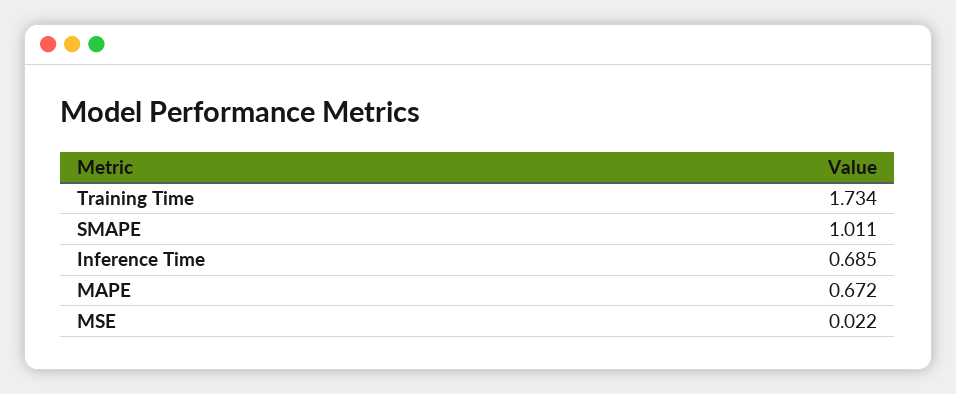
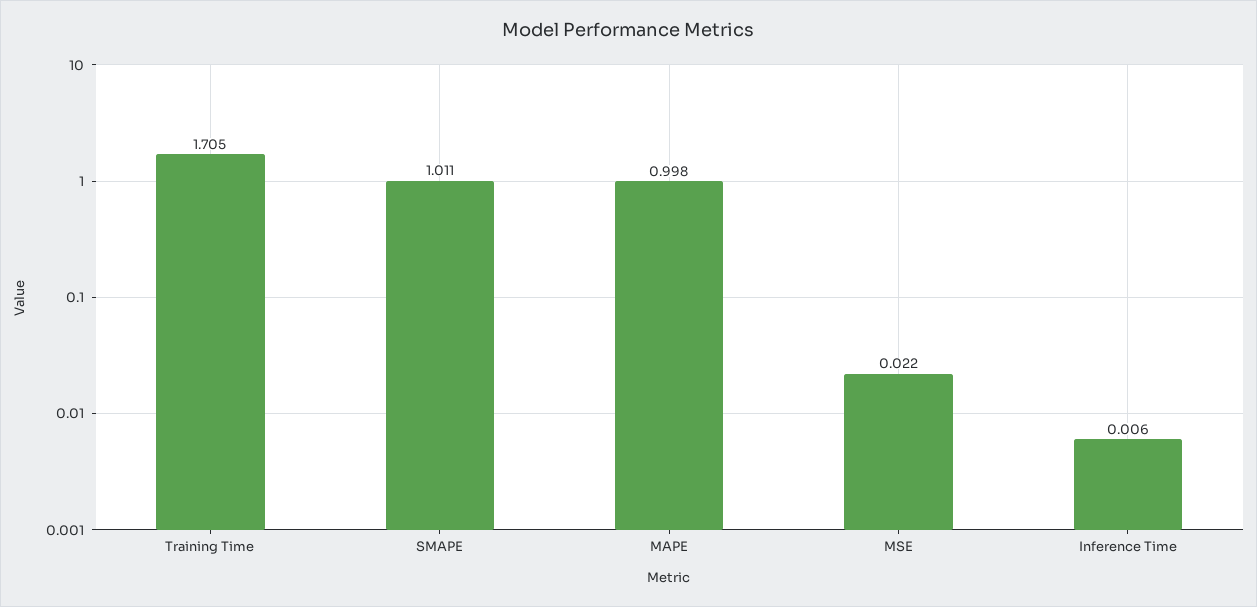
Training Time: 1.734 -> 1.705
Inference Time: 0.685 -> 0.006
MAPE: 0.672 -> 0.998

